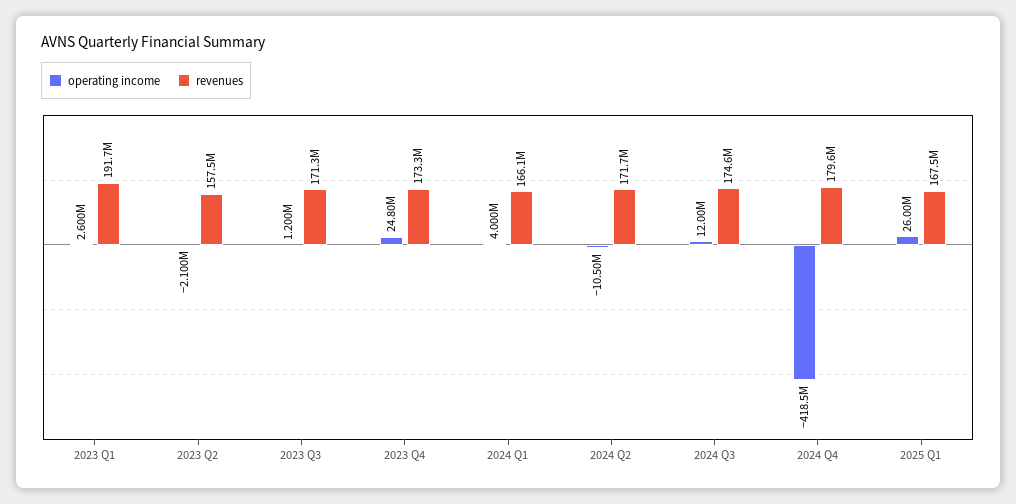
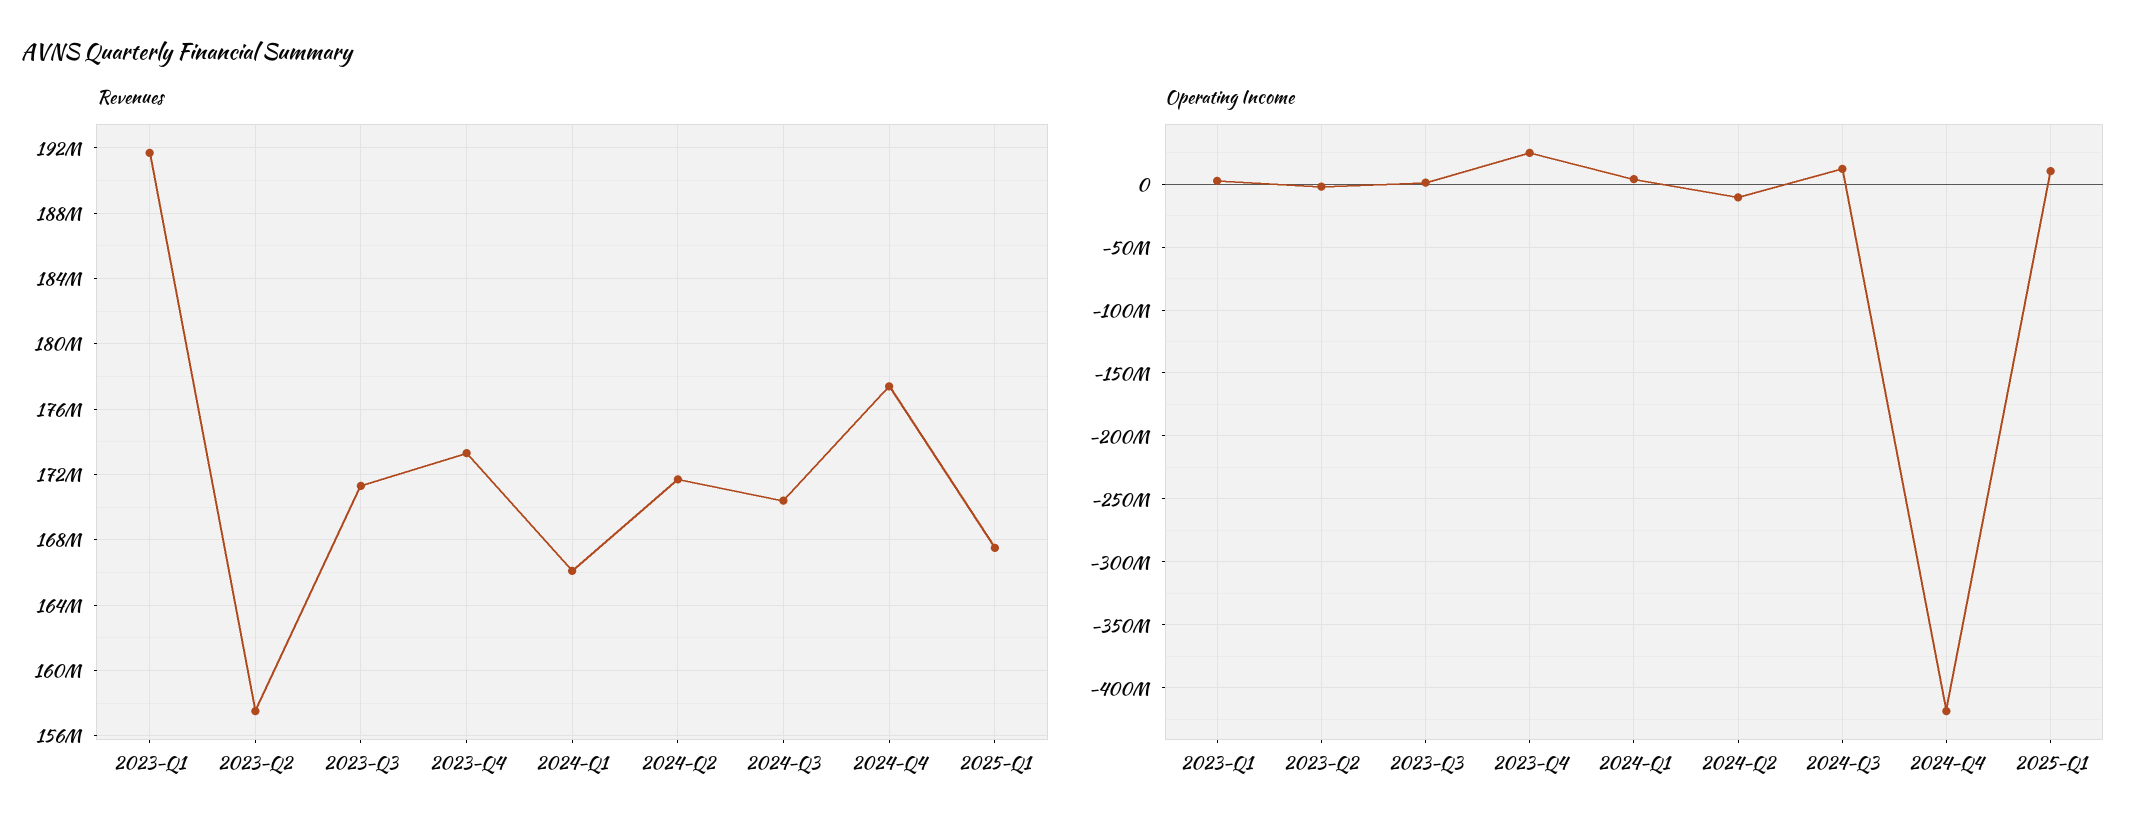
revenues, 2024 Q3: 174600000 -> 170500000
revenues, 2024 Q4: 179600000 -> 177500000
operating income, 2025 Q1: 26000000 -> 10000000

